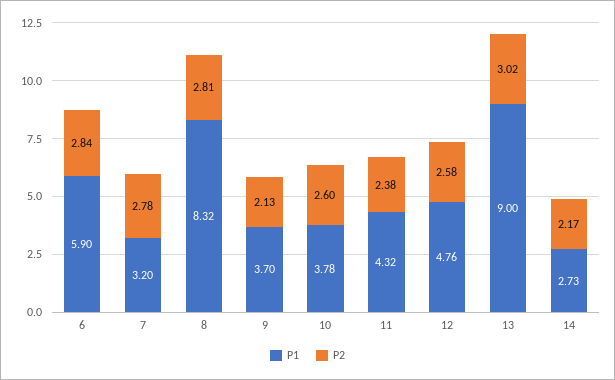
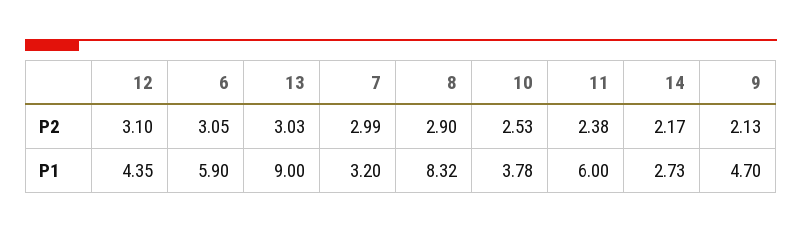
P2, 6: 2.84 -> 3.05
P2, 7: 2.78 -> 2.99
P2, 8: 2.81 -> 2.9
P1, 9: 3.7 -> 4.7
P2, 10: 2.6 -> 2.53
P1, 11: 4.32 -> 6
P1, 12: 4.76 -> 4.35
P2, 12: 2.58 -> 3.1
P2, 13: 3.02 -> 3.03

